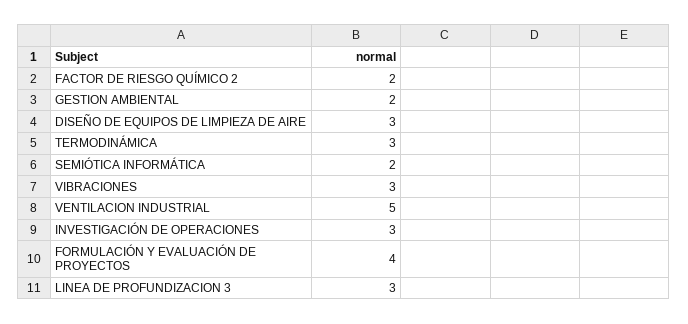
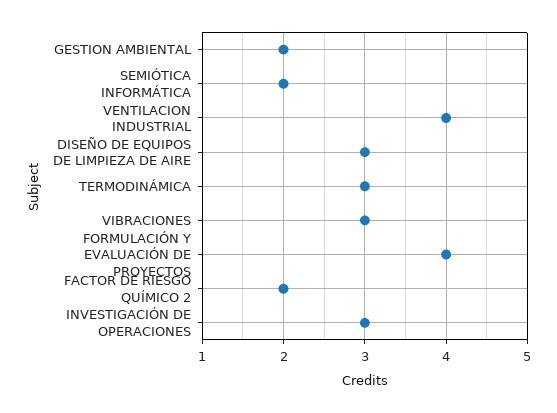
VENTILACION INDUSTRIAL: 5 -> 4
LINEA DE PROFUNDIZACION 3: 3 -> none

